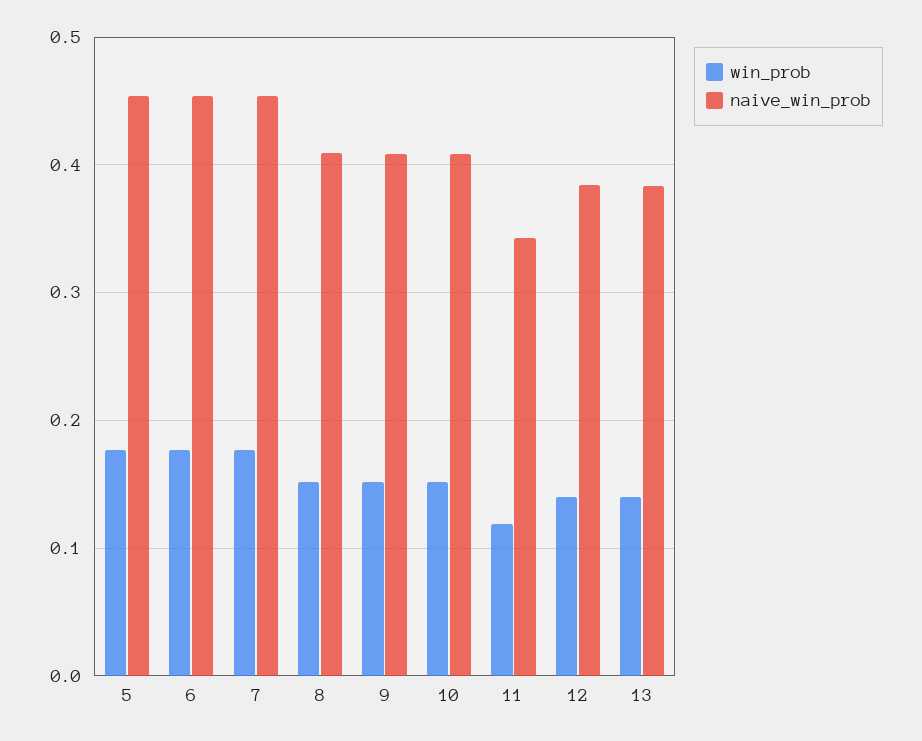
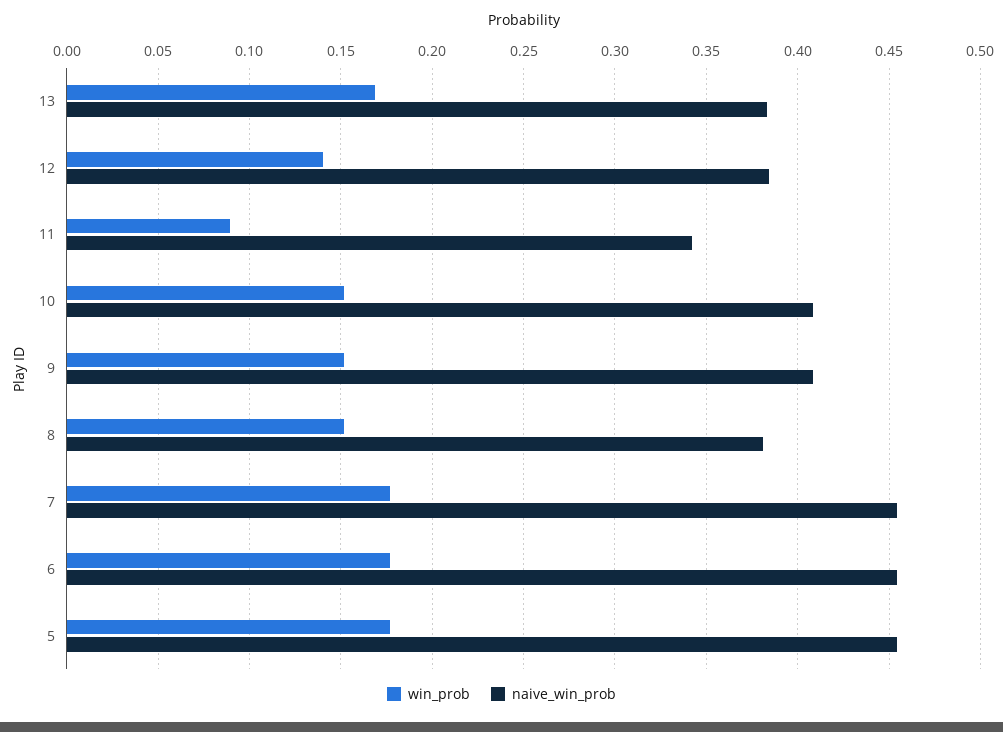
naive_win_prob, 8: 0.41 -> 0.38
win_prob, 11: 0.12 -> 0.09
win_prob, 13: 0.14 -> 0.17

